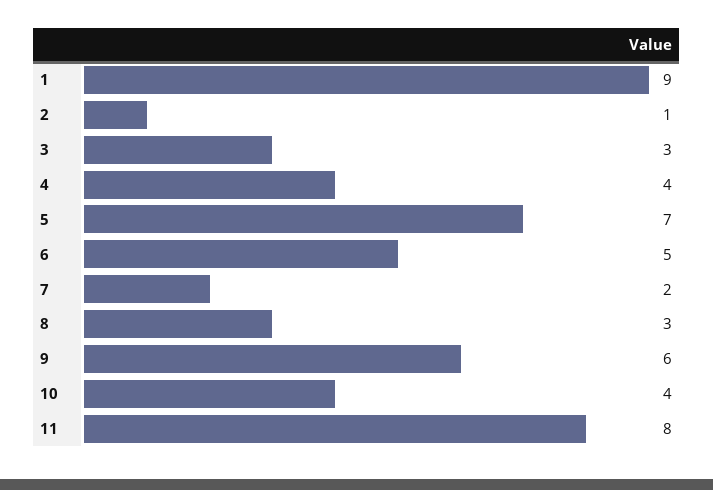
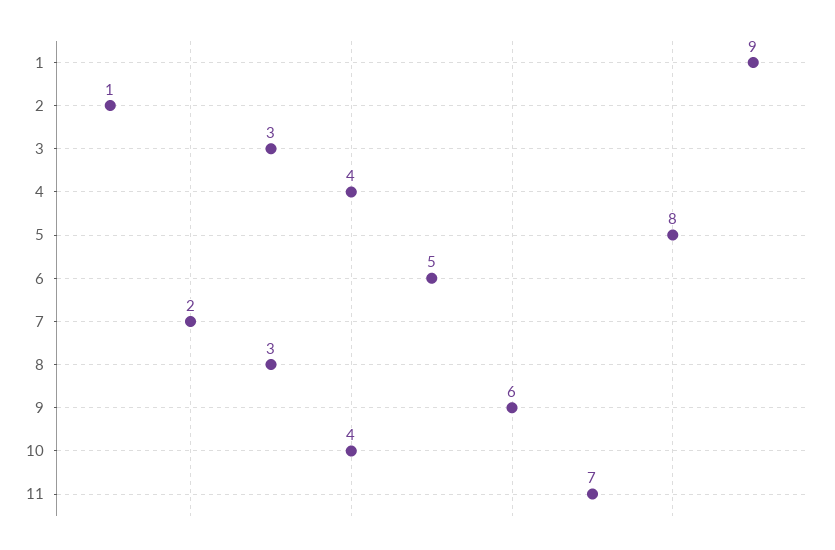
5: 7 -> 8
11: 8 -> 7

